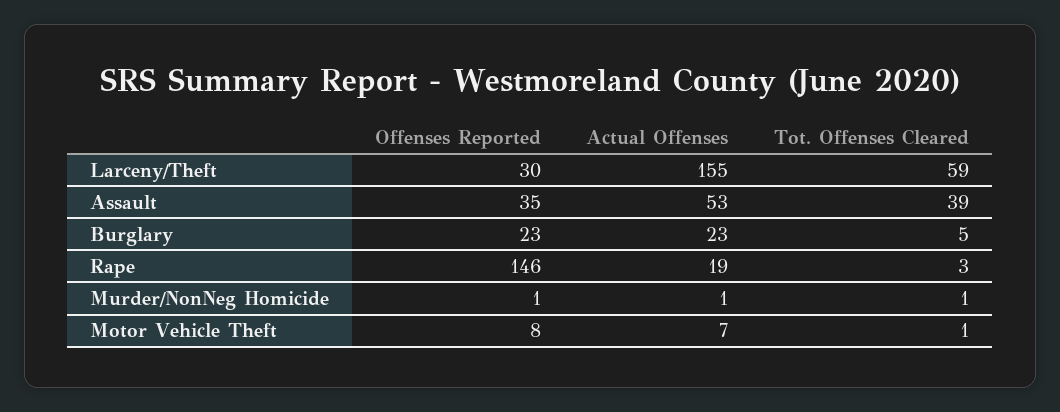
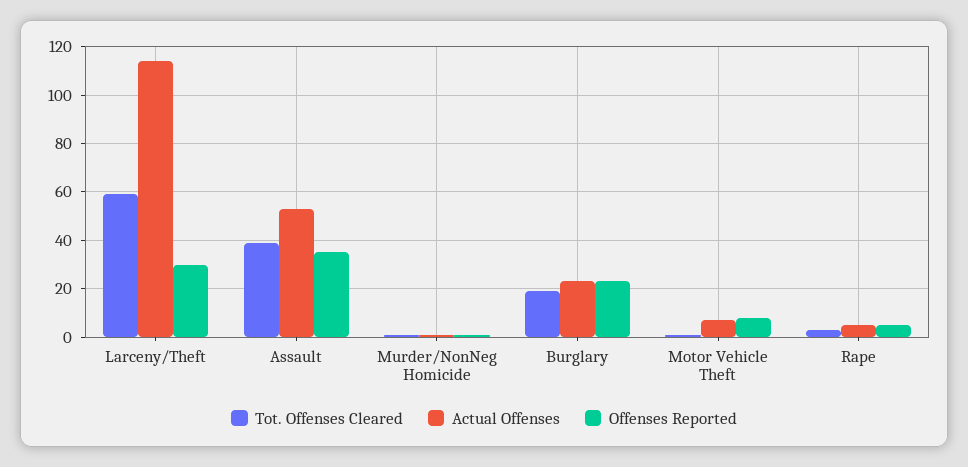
Actual Offenses, Larceny/Theft: 155 -> 115
Tot. Offenses Cleared, Burglary: 5 -> 20
Offenses Reported, Rape: 146 -> 5
Actual Offenses, Rape: 19 -> 5

